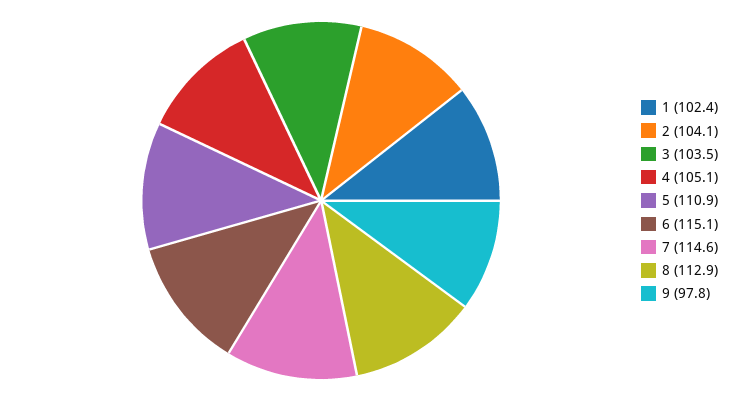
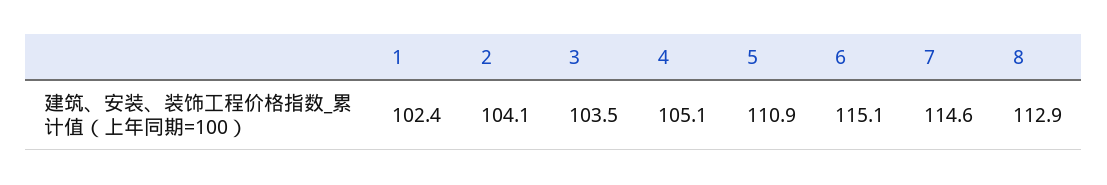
9: 97.8 -> none

